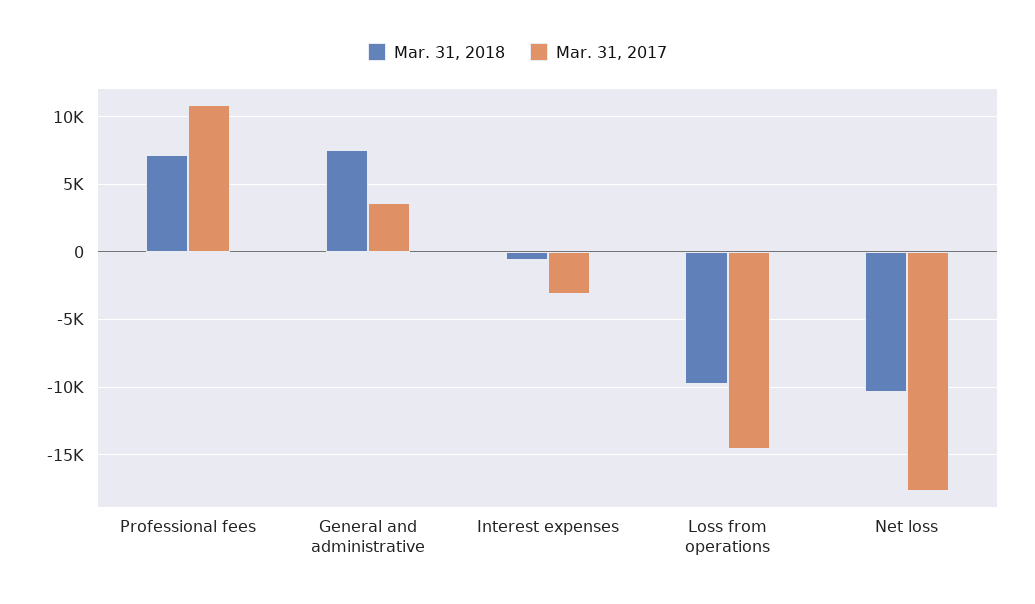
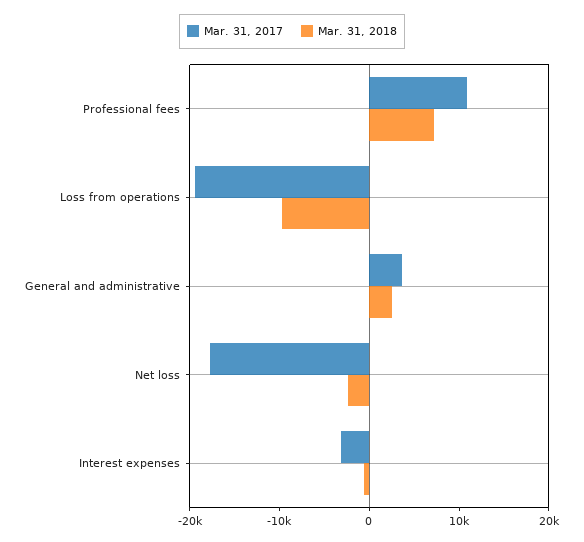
Mar. 31, 2018, General and administrative: 7500 -> 2000
Mar. 31, 2017, Loss from operations: -14500 -> -20000
Mar. 31, 2018, Net loss: -10500 -> -2000

